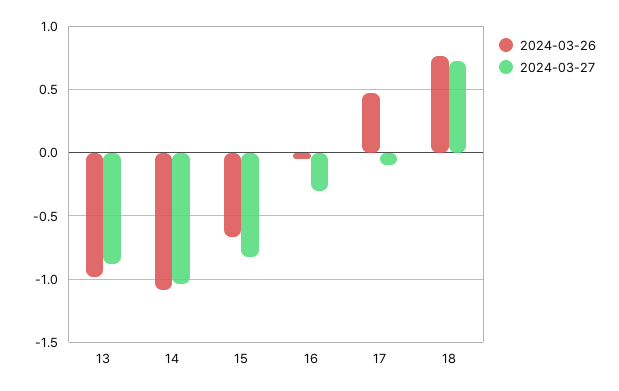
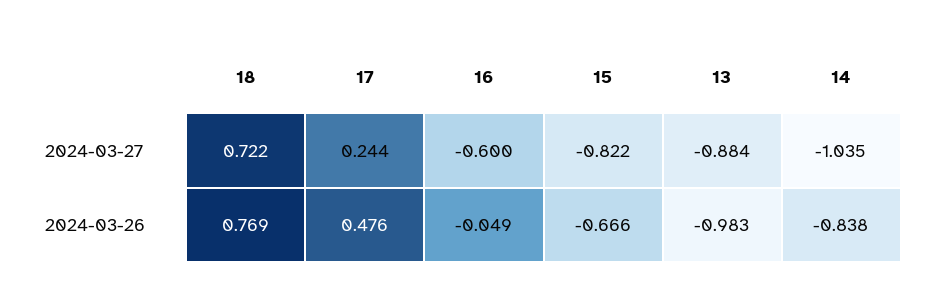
2024-03-26, 14: -1.1 -> -0.838
2024-03-27, 16: -0.3 -> -0.6
2024-03-27, 17: -0.1 -> 0.244

